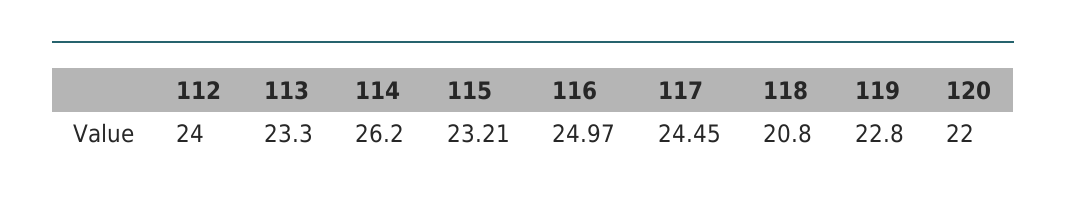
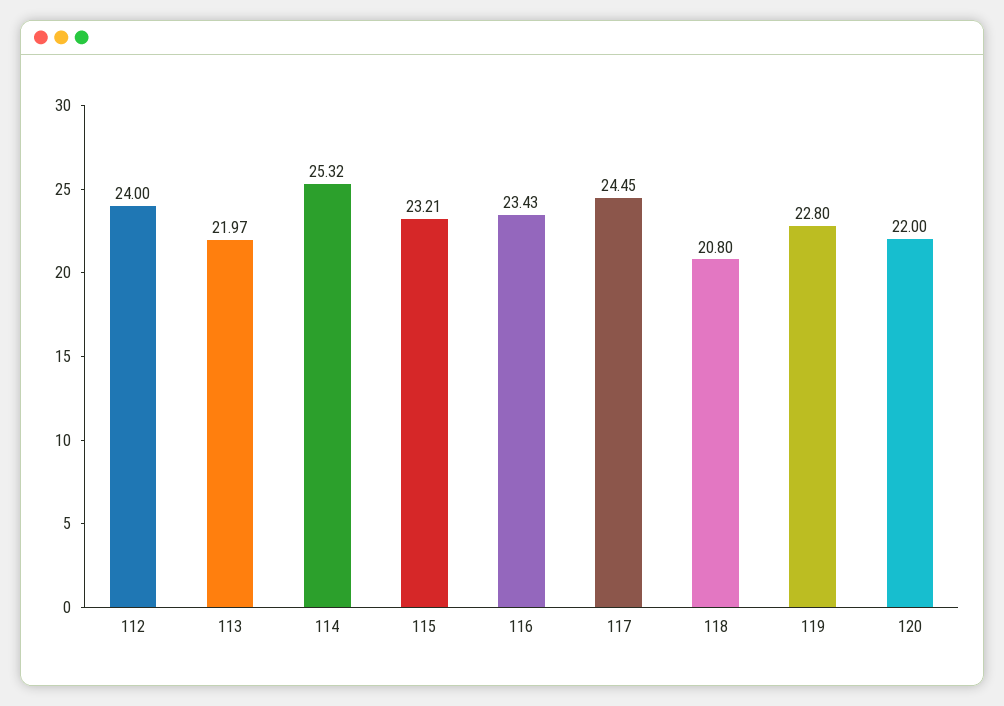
113: 23.3 -> 21.97
114: 26.2 -> 25.32
116: 24.97 -> 23.43

